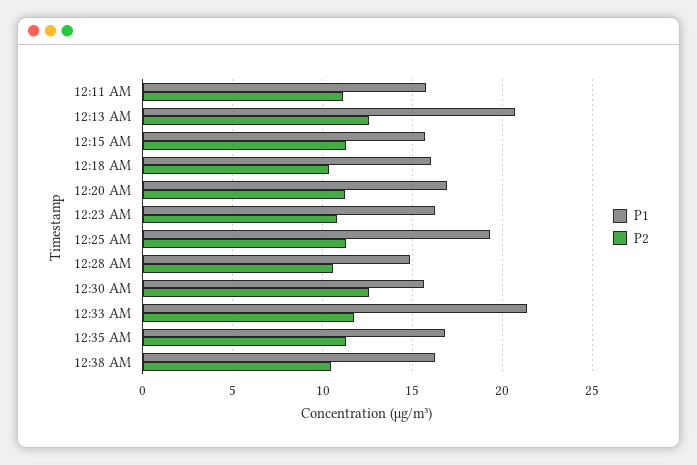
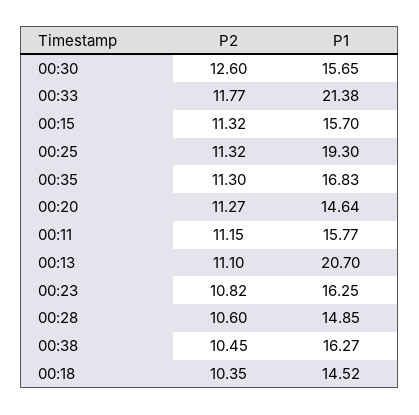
P2, 12:13 AM: 12.5 -> 11.1
P1, 12:18 AM: 16 -> 14.52
P1, 12:20 AM: 17 -> 14.64

